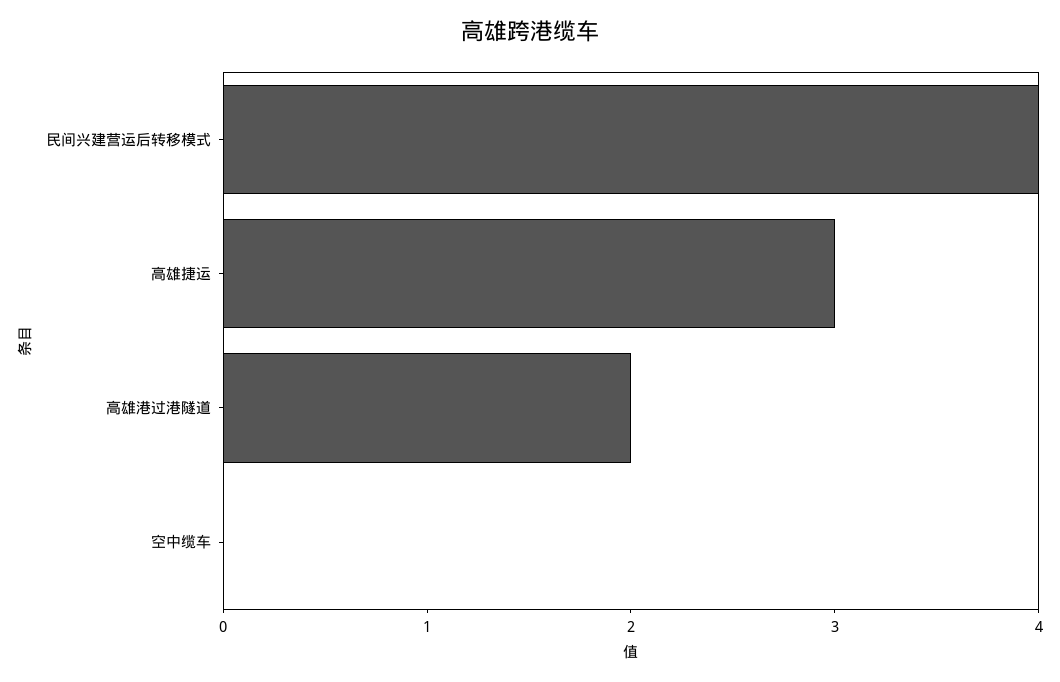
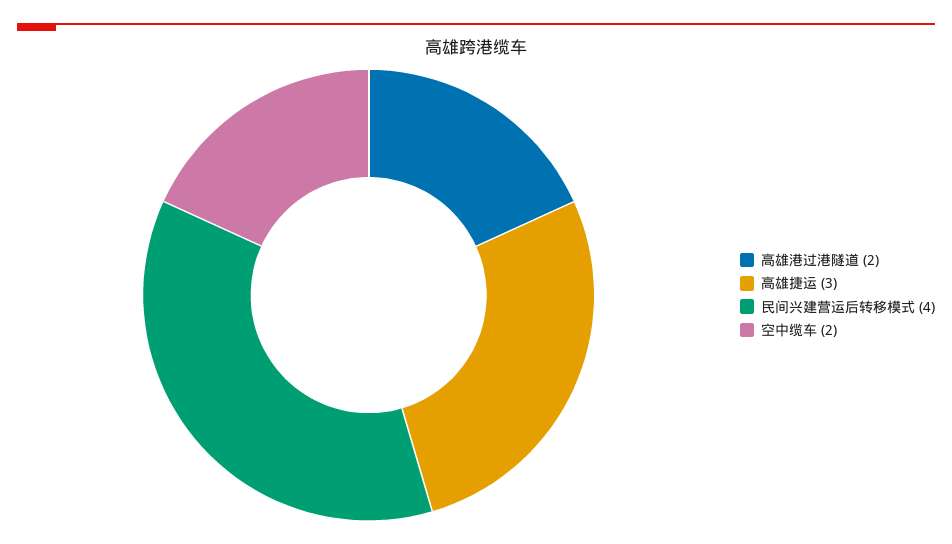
空中缆车: 0 -> 2

